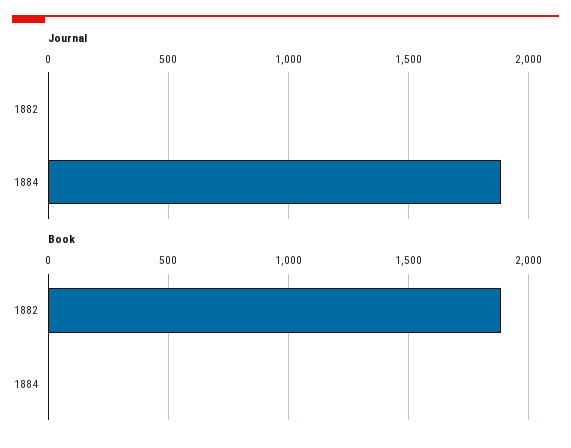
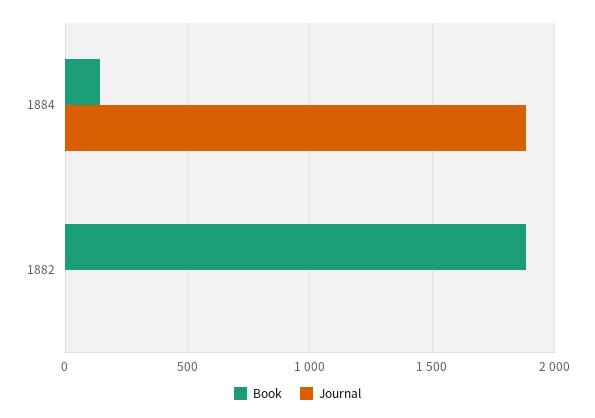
Book, 1884: 0 -> 150

